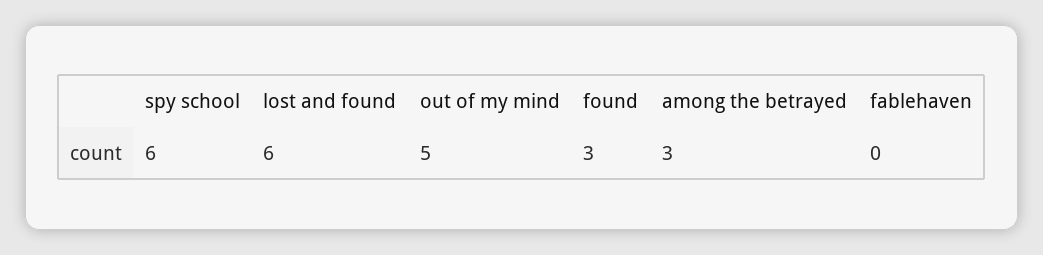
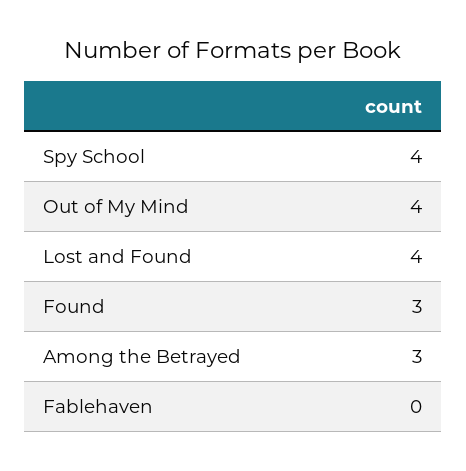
spy school: 6 -> 4
lost and found: 6 -> 4
out of my mind: 5 -> 4

